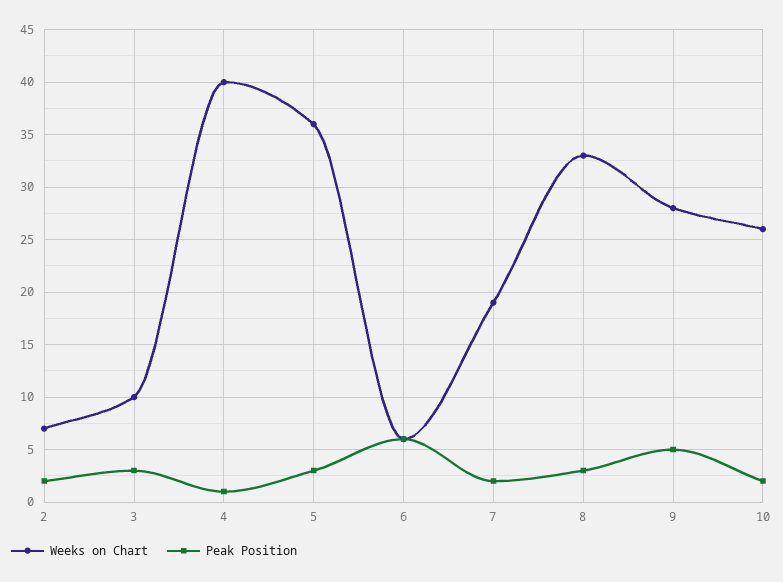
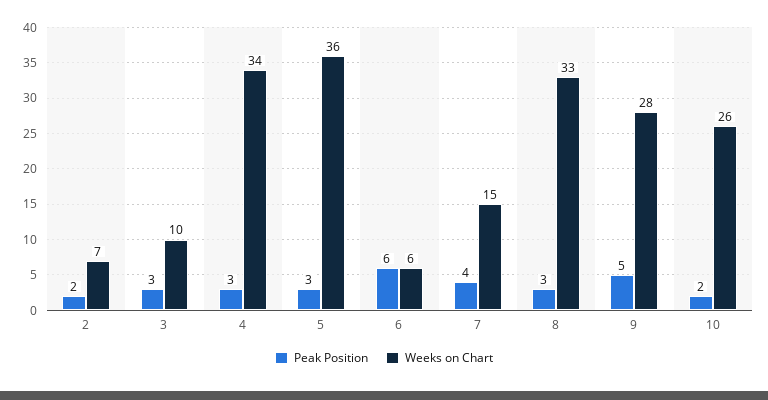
Weeks on Chart, 4: 40 -> 34
Peak Position, 4: 1 -> 3
Weeks on Chart, 7: 19 -> 15
Peak Position, 7: 2 -> 4

